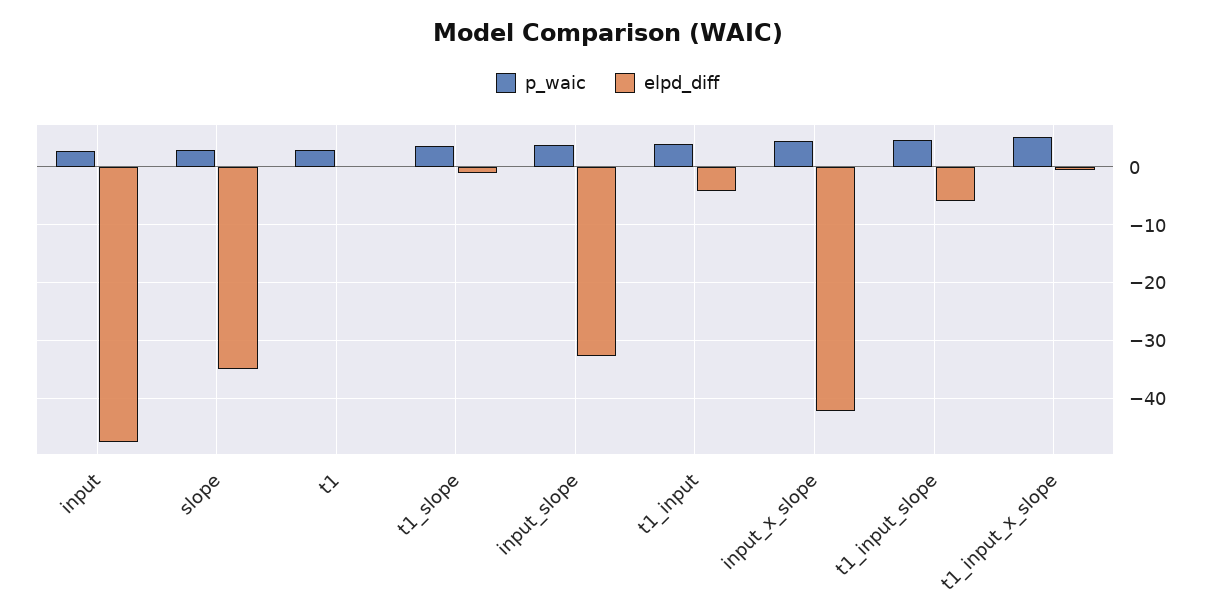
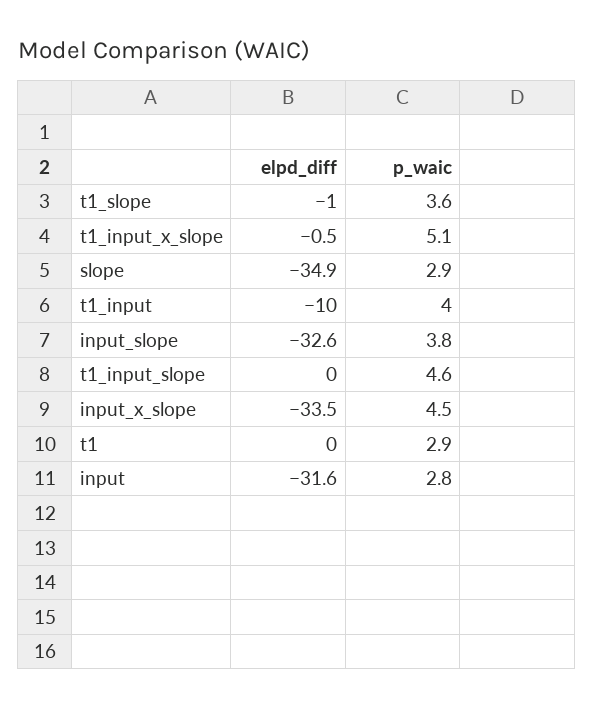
elpd_diff, input: -48 -> -31.6
elpd_diff, t1_input: -4 -> -10
elpd_diff, input_x_slope: -42 -> -33.5
elpd_diff, t1_input_slope: -6 -> 0

